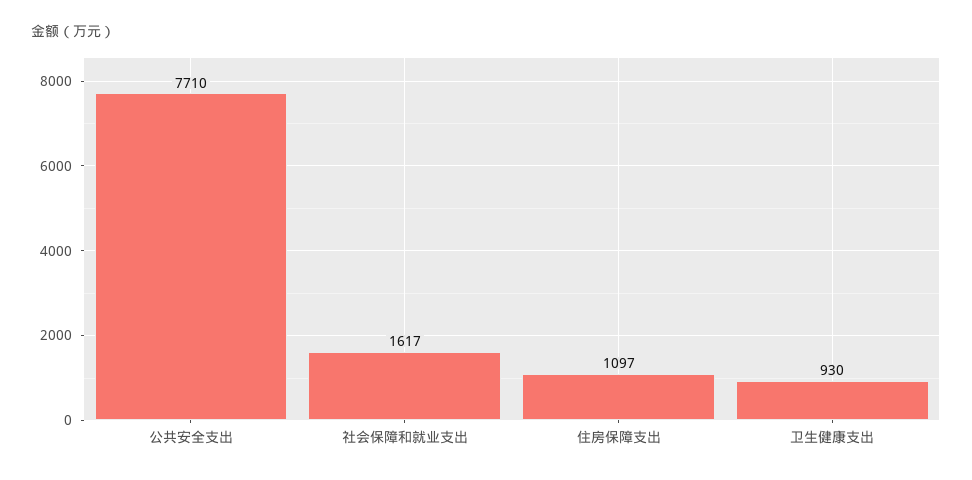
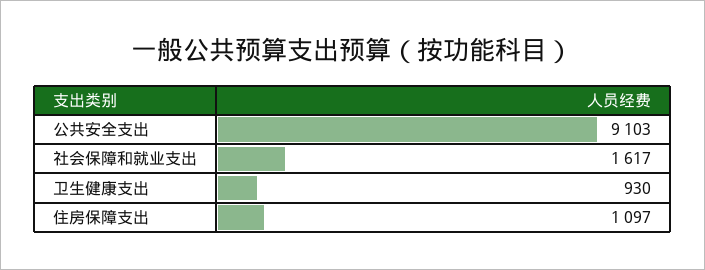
公共安全支出: 7710 -> 9103

